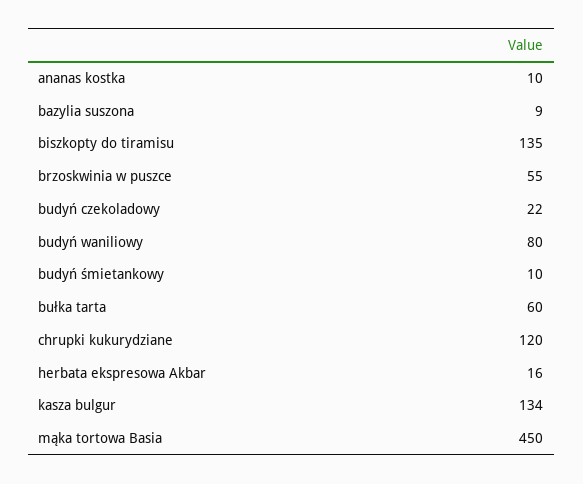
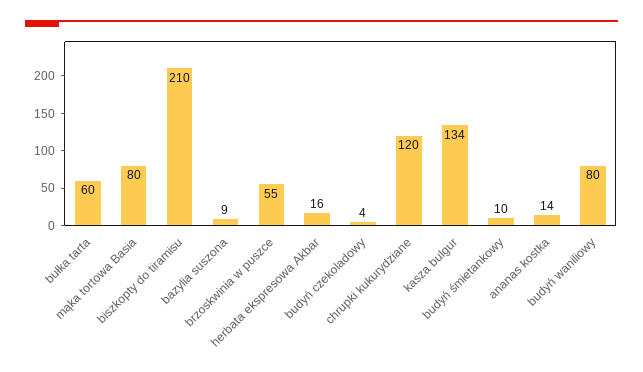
ananas kostka: 10 -> 14
biszkopty do tiramisu: 135 -> 210
budyń czekoladowy: 22 -> 4
mąka tortowa Basia: 450 -> 80

